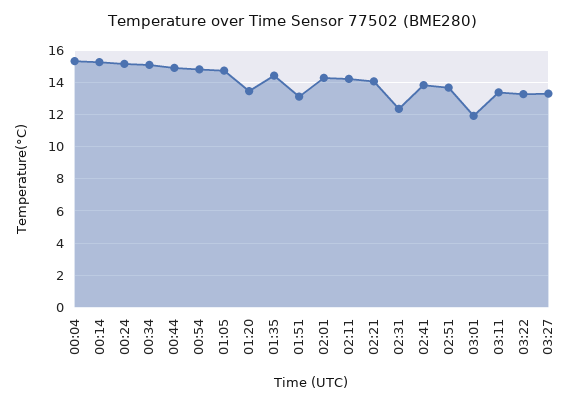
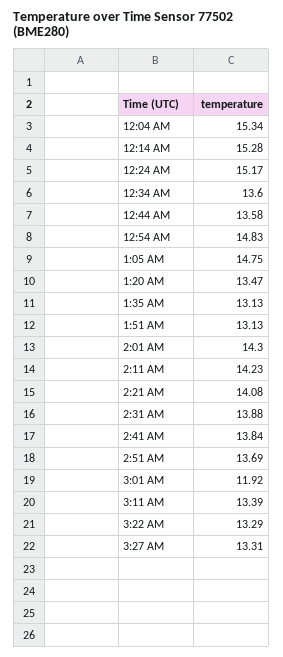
00:34: 15 -> 13.6
00:44: 15 -> 13.58
01:35: 14.5 -> 13.13
02:31: 12.5 -> 13.88

